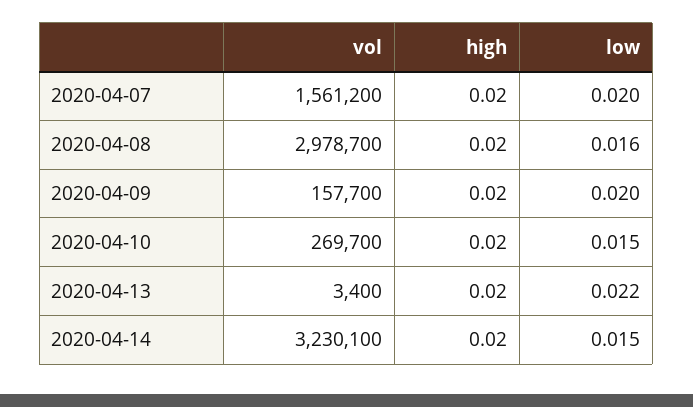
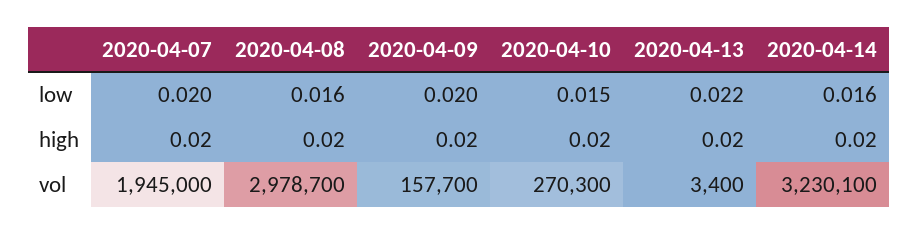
vol, 2020-04-07: 1561200 -> 1945000
vol, 2020-04-10: 269700 -> 270300
low, 2020-04-14: 0.015 -> 0.016

